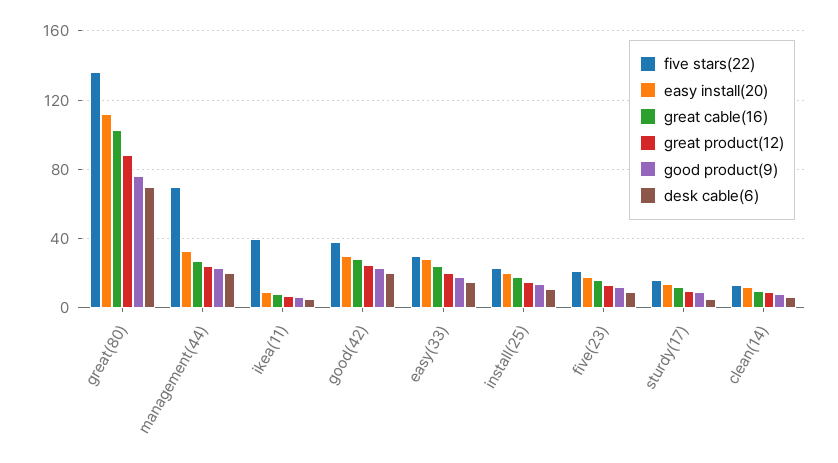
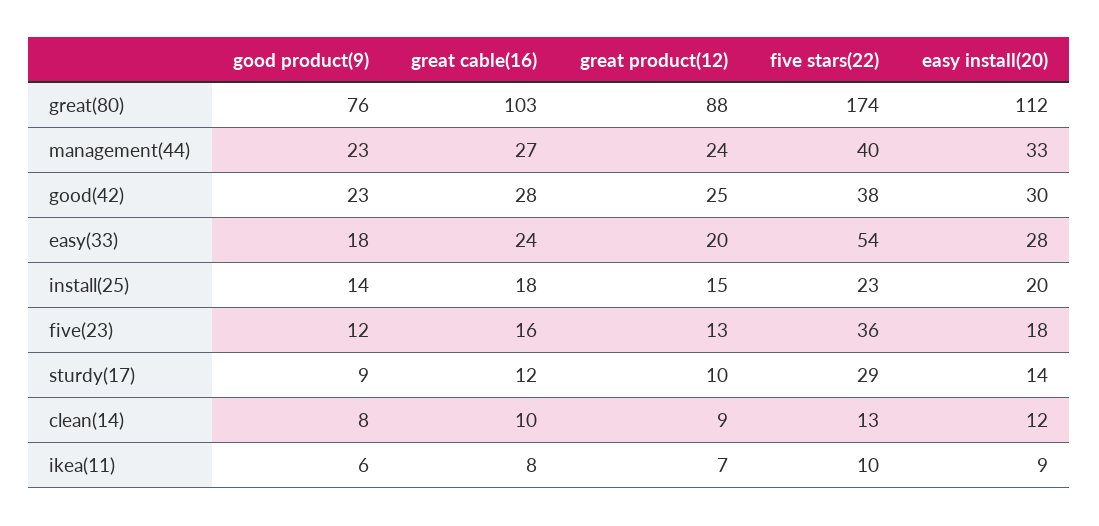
five stars(22), great(80): 135 -> 174
desk cable(6), great(80): 70 -> none
five stars(22), management(44): 70 -> 40
desk cable(6), management(44): 20 -> none
five stars(22), ikea(11): 40 -> 10
desk cable(6), ikea(11): 5 -> none
desk cable(6), good(42): 20 -> none
five stars(22), easy(33): 30 -> 54
desk cable(6), easy(33): 15 -> none
desk cable(6), install(25): 10 -> none
five stars(22), five(23): 20 -> 36
desk cable(6), five(23): 10 -> none
five stars(22), sturdy(17): 15 -> 29
desk cable(6), sturdy(17): 5 -> none
desk cable(6), clean(14): 5 -> none

